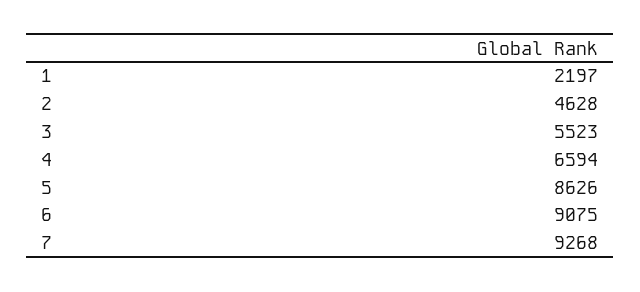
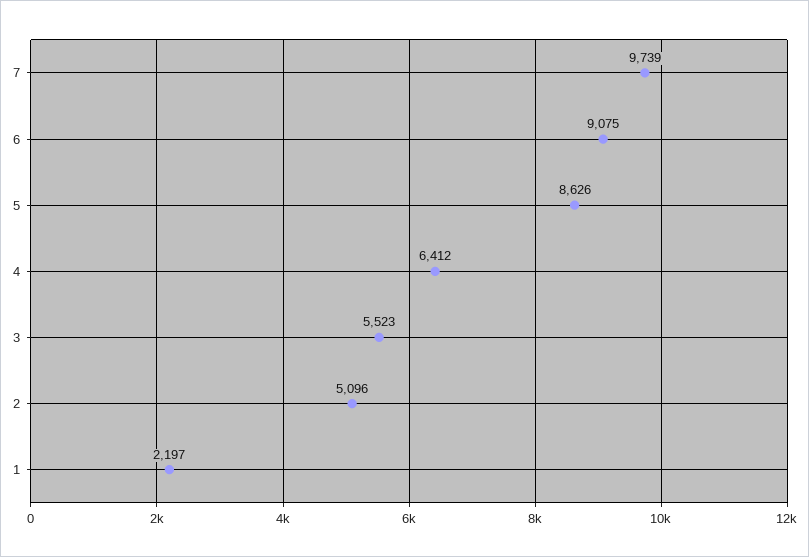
2: 4628 -> 5096
4: 6594 -> 6412
7: 9268 -> 9739

